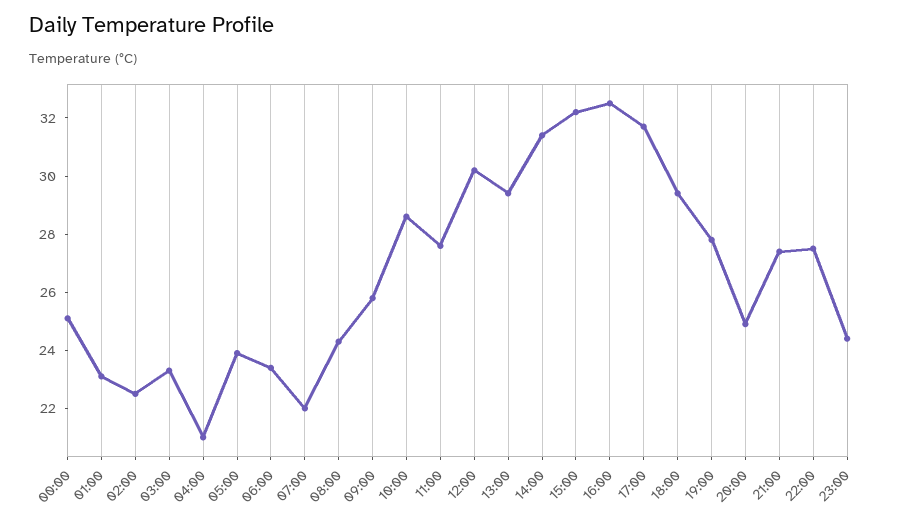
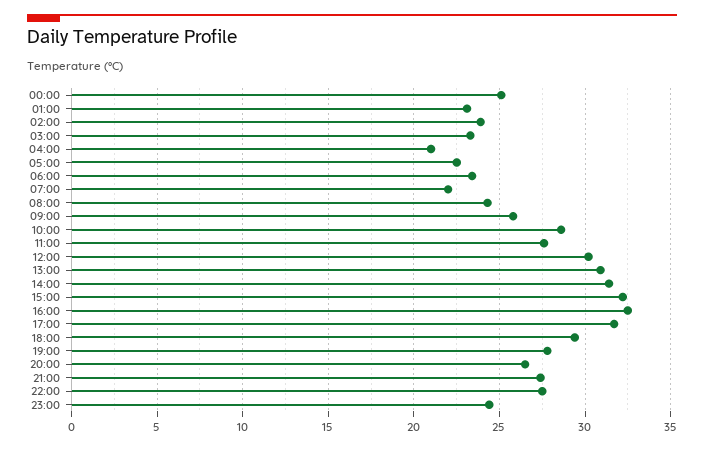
02:00: 22.5 -> 24
05:00: 24 -> 22.5
13:00: 29.5 -> 31
20:00: 25 -> 26.5

